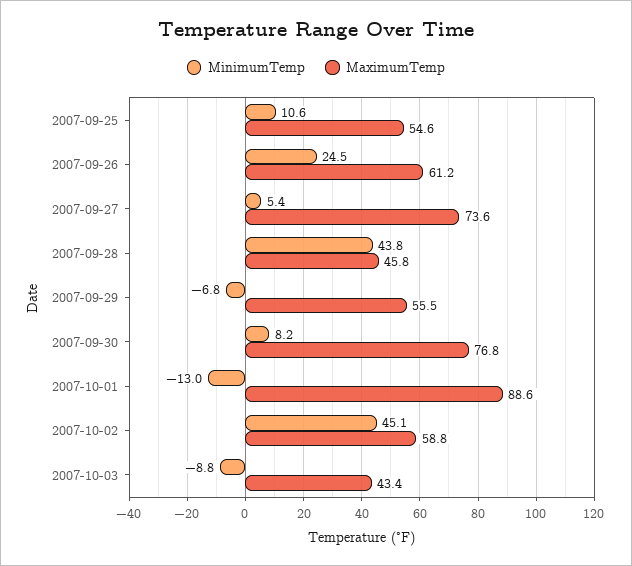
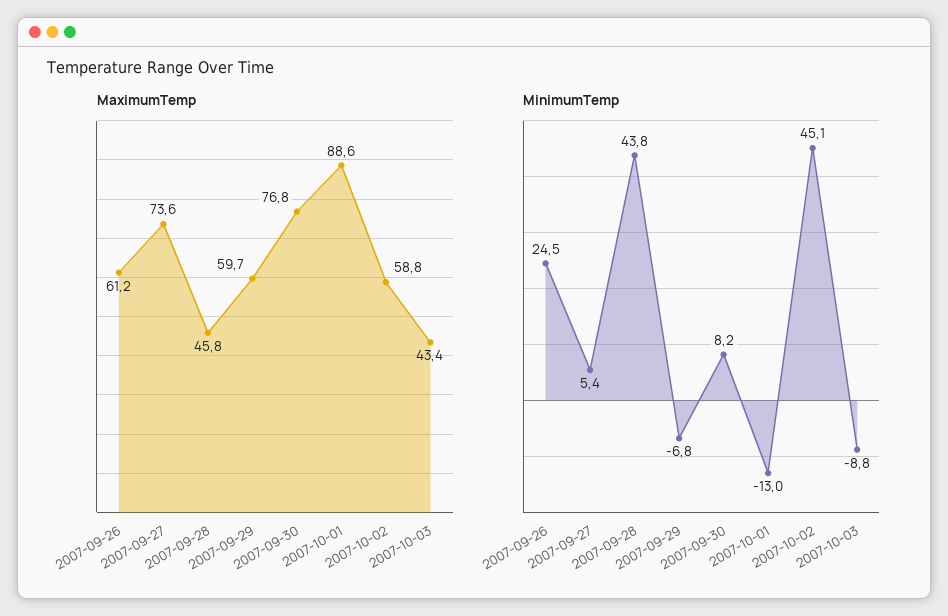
MinimumTemp, 2007-09-25: 10.6 -> none
MaximumTemp, 2007-09-25: 54.6 -> none
MaximumTemp, 2007-09-29: 55.5 -> 59.7

